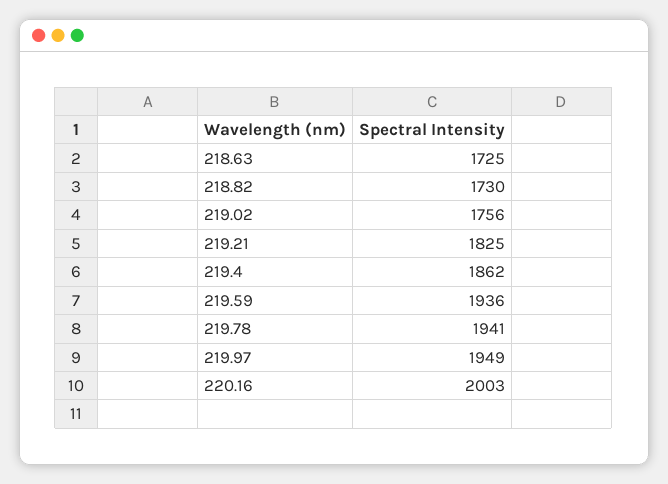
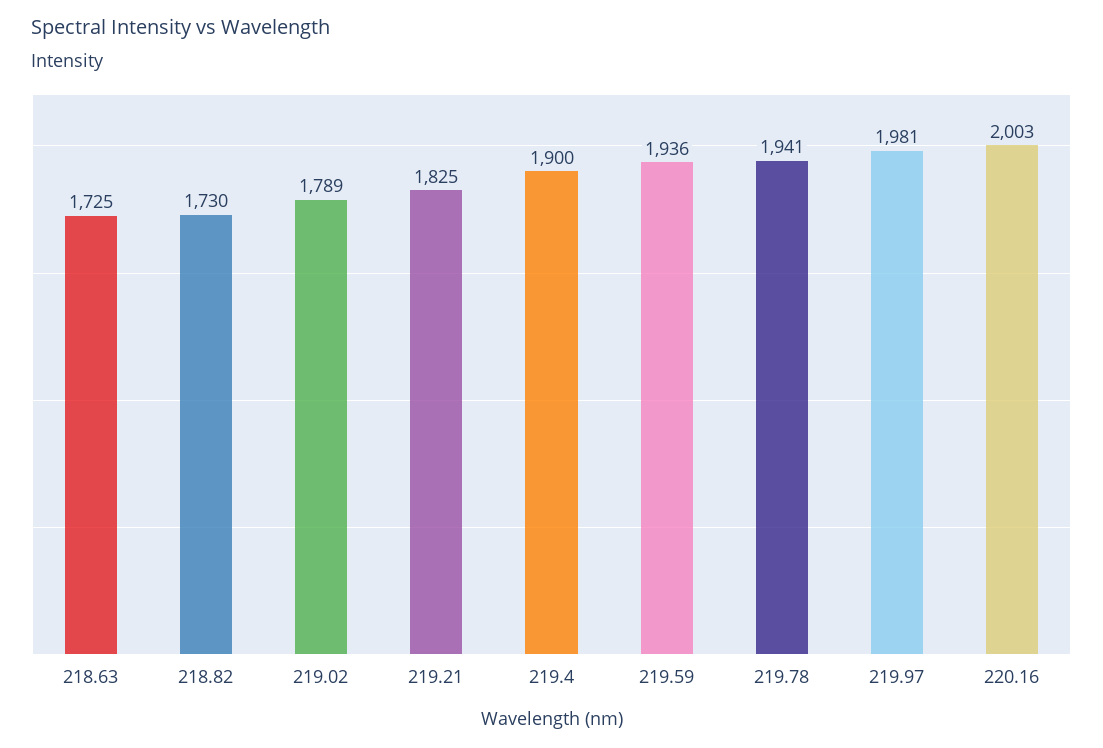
219.02: 1756 -> 1789
219.4: 1862 -> 1900
219.97: 1949 -> 1981

